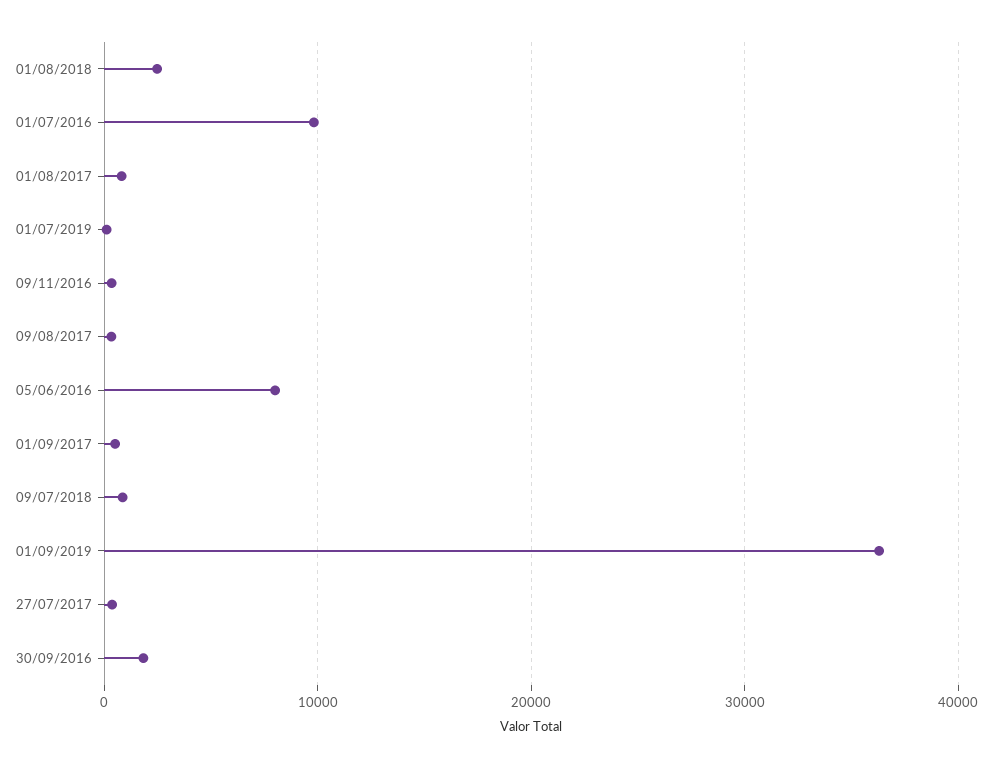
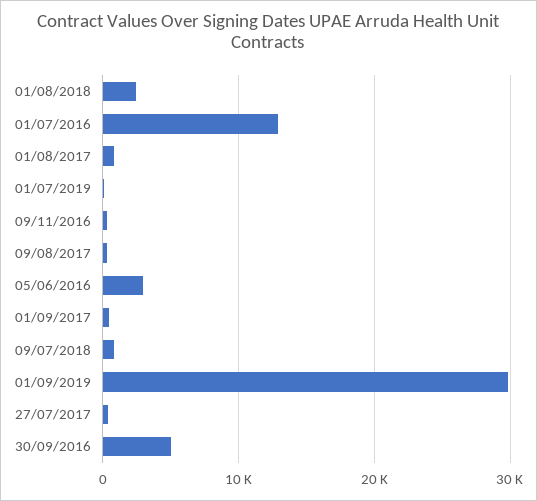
01/07/2016: 10000 -> 13000
05/06/2016: 8000 -> 3000
01/09/2019: 36000 -> 30000
30/09/2016: 2000 -> 5000

